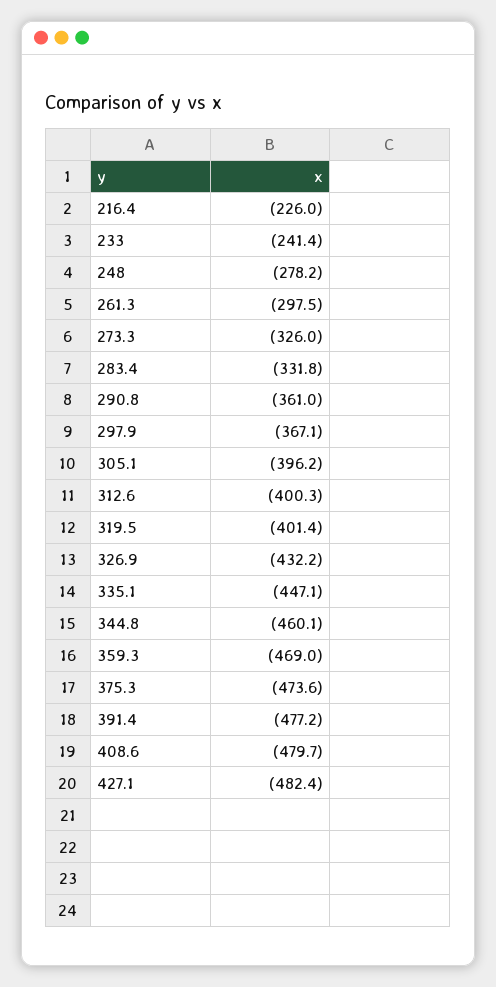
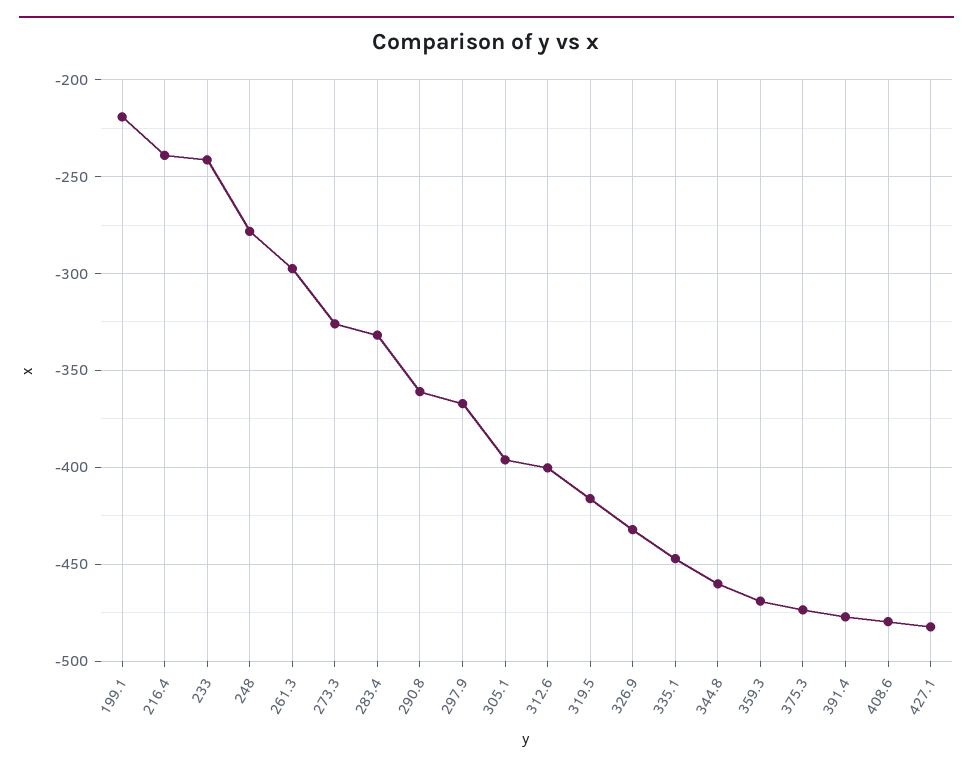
216.4: -226 -> -240
319.5: -401.4 -> -415
199.1: none -> -220

